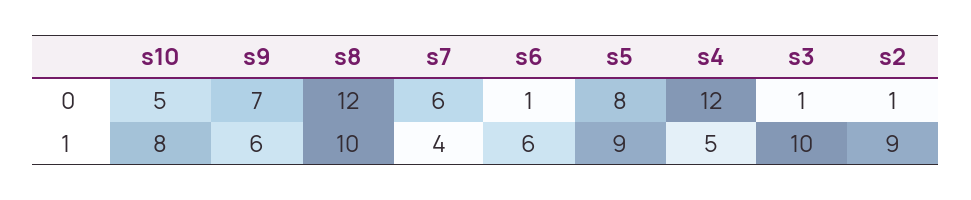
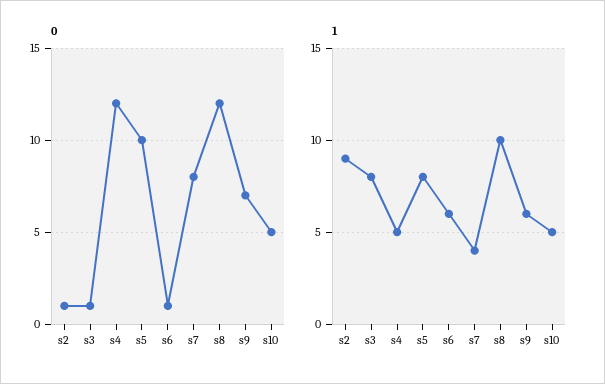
0, s7: 6 -> 8
0, s5: 8 -> 10
1, s10: 8 -> 5
1, s5: 9 -> 8
1, s3: 10 -> 8

